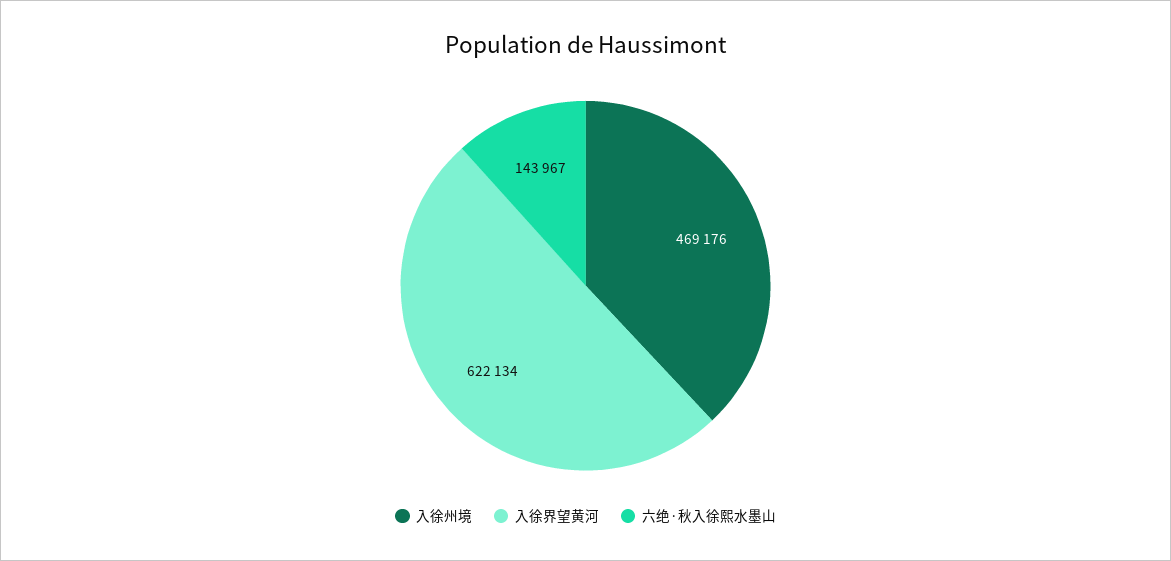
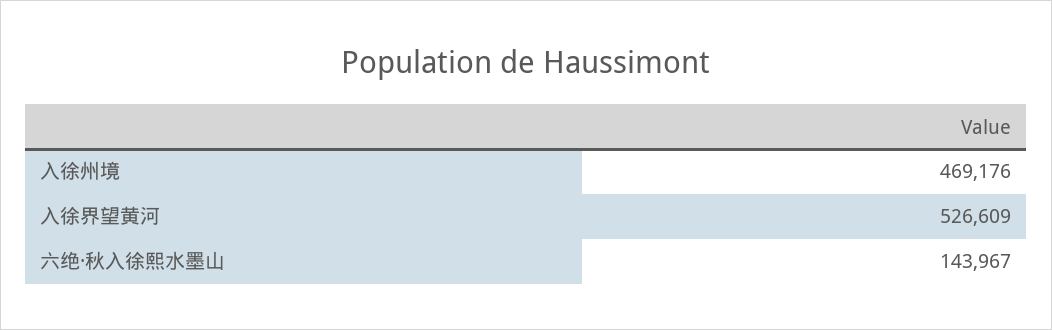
入徐界望黄河: 622134 -> 526609

